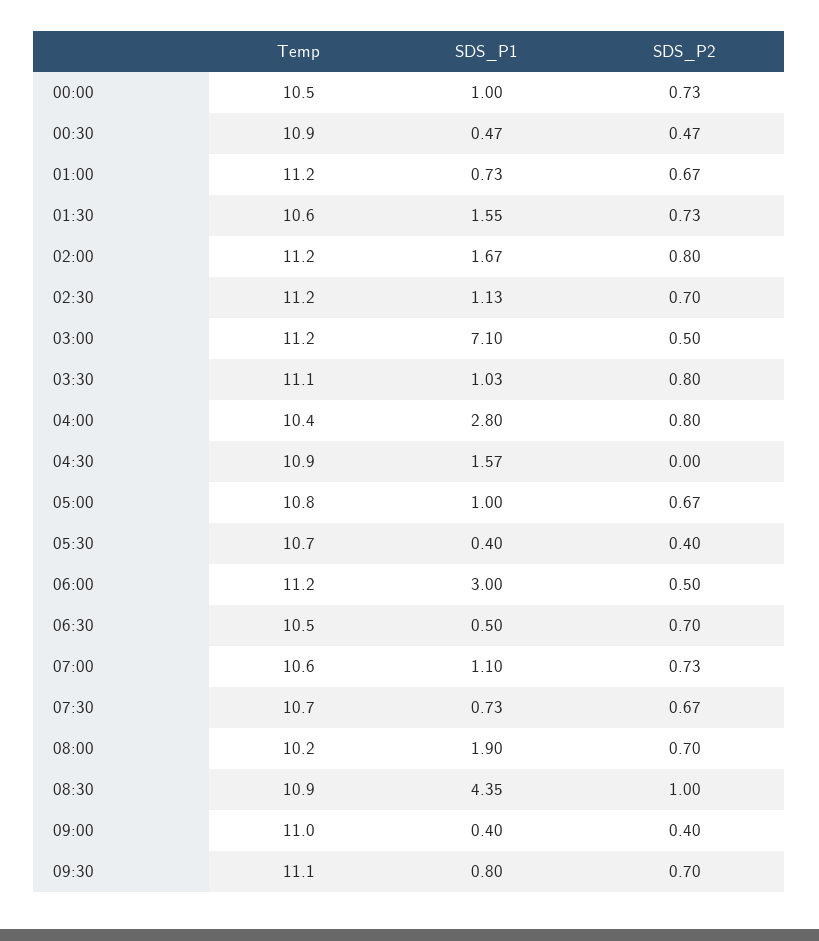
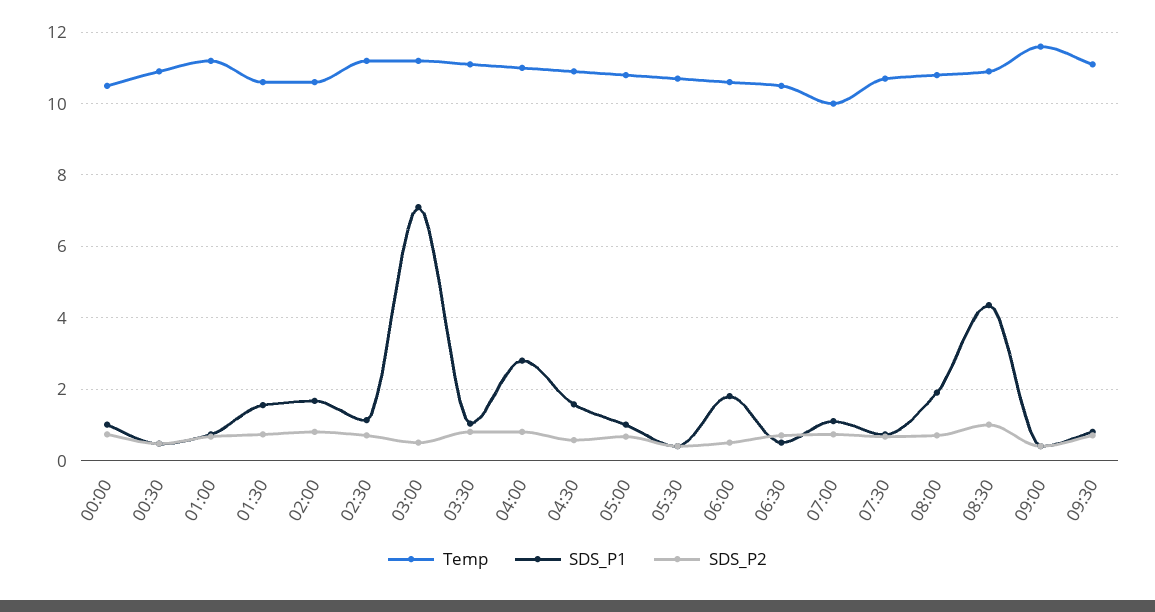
Temp, 02:00: 11.2 -> 10.6
Temp, 04:00: 10.4 -> 11
SDS_P2, 04:30: 0 -> 0.6
Temp, 06:00: 11.2 -> 10.6
SDS_P1, 06:00: 3 -> 1.8
Temp, 07:00: 10.6 -> 10
Temp, 08:00: 10.2 -> 10.8
Temp, 09:00: 11 -> 11.6

